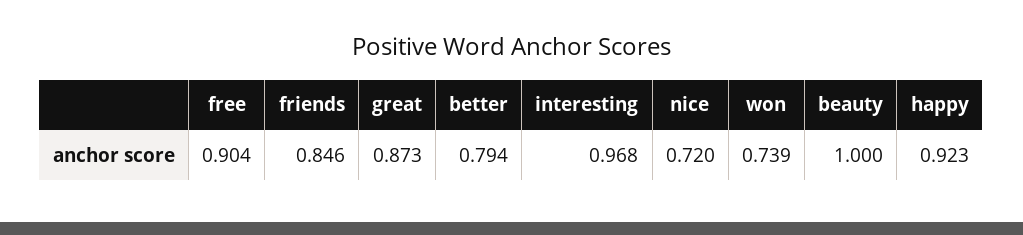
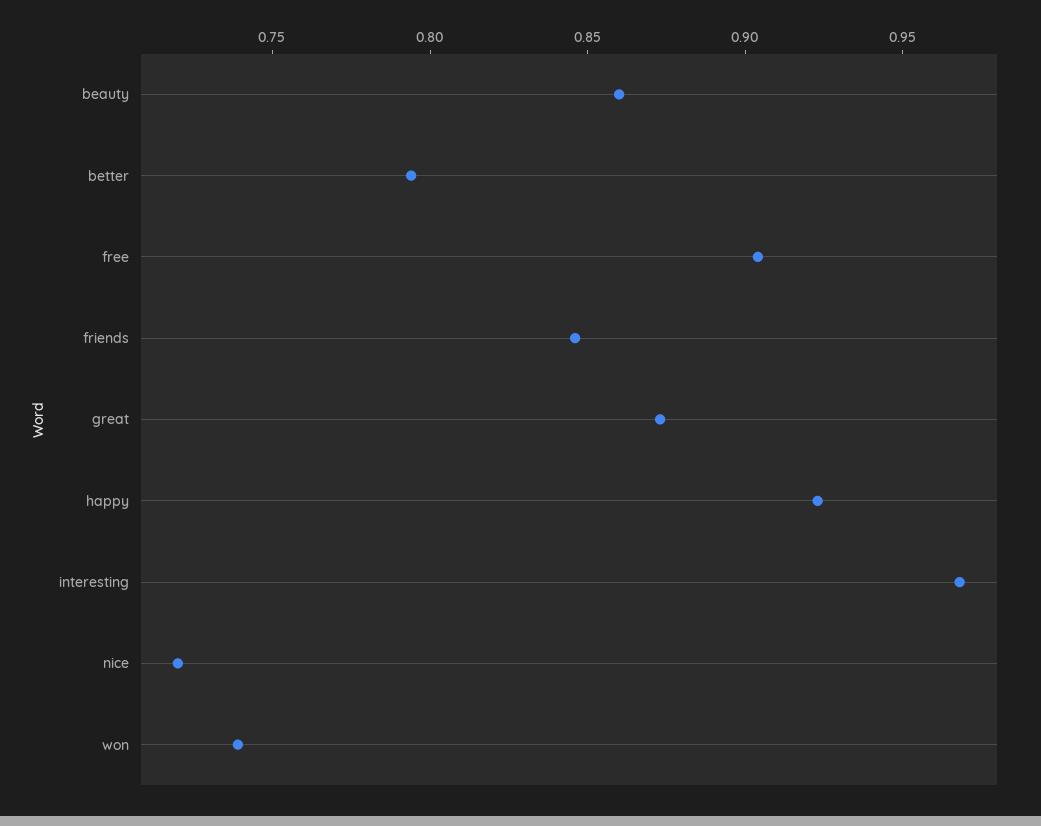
beauty: 1 -> 0.86

